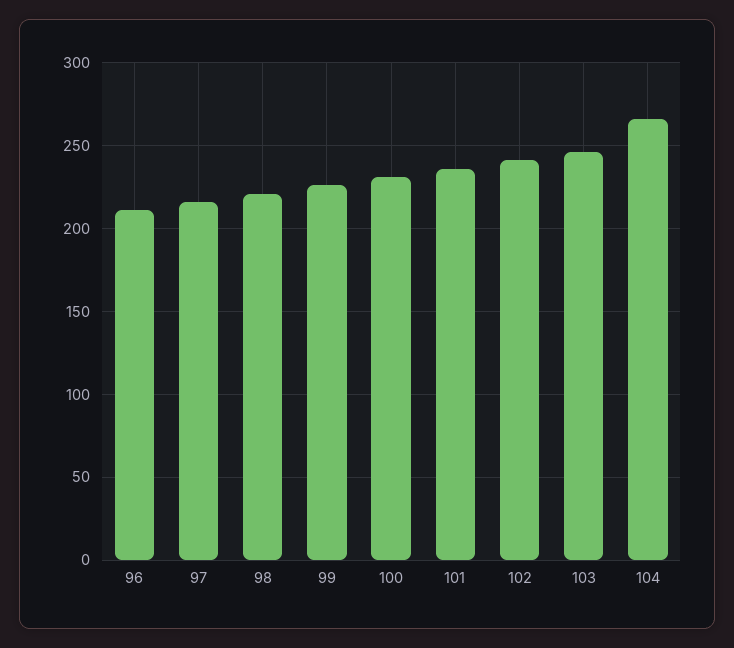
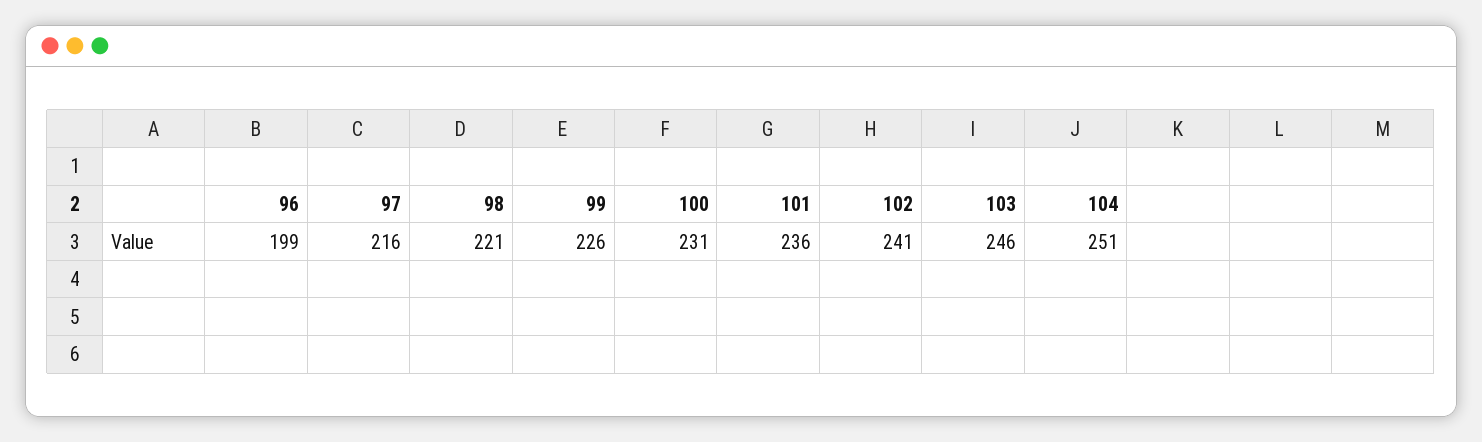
96: 210 -> 199
104: 265 -> 251

